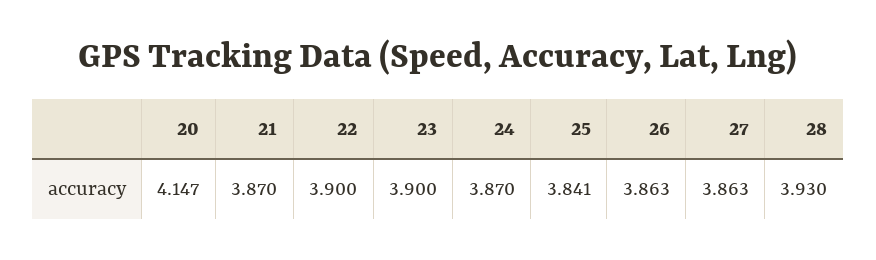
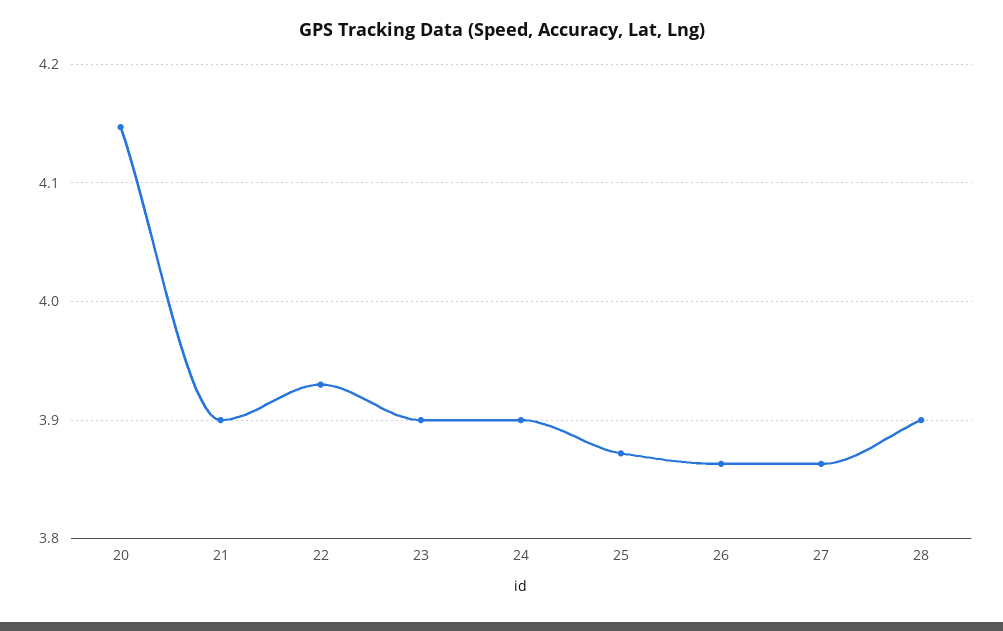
21: 3.87 -> 3.9
22: 3.9 -> 3.93
24: 3.87 -> 3.9
25: 3.841 -> 3.87
28: 3.93 -> 3.9

